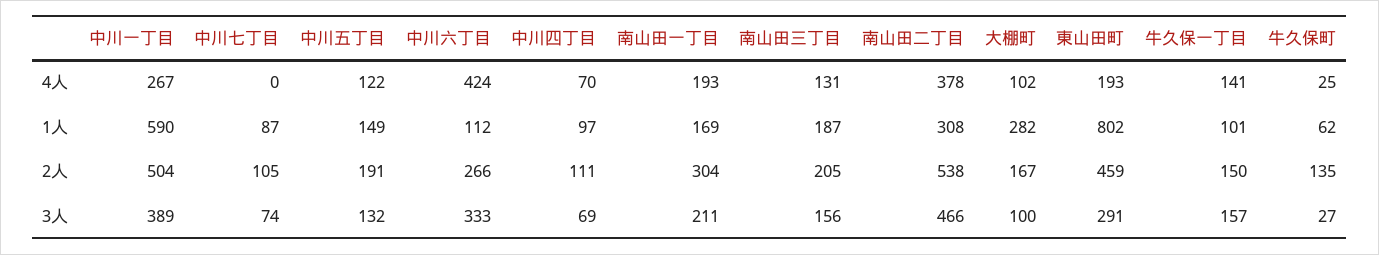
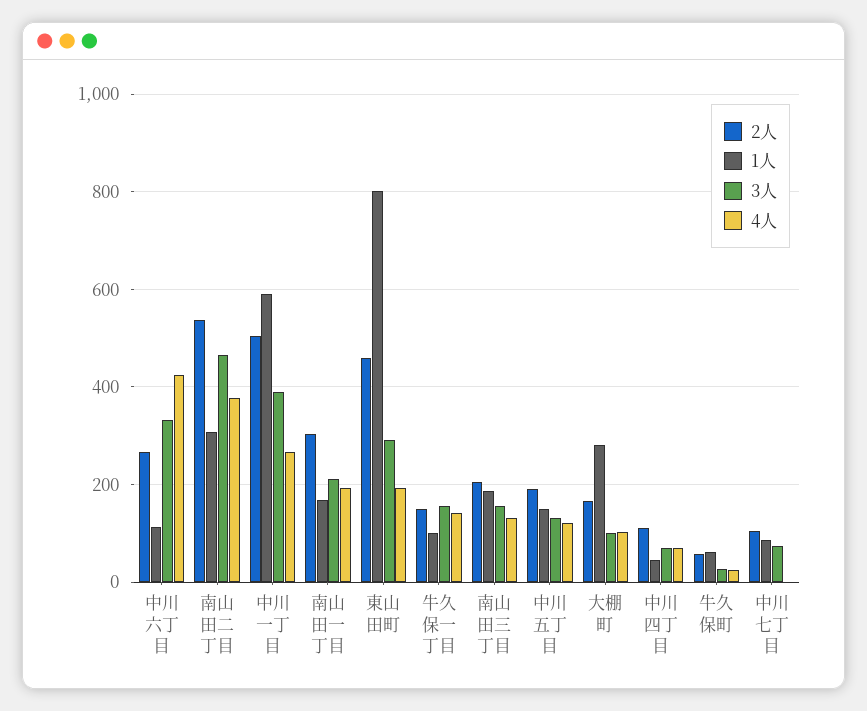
1人, 中川四丁目: 97 -> 40
2人, 牛久保町: 135 -> 60

